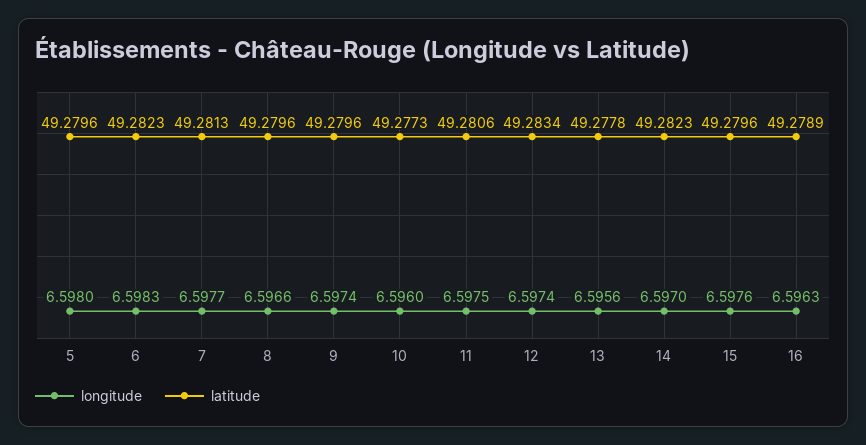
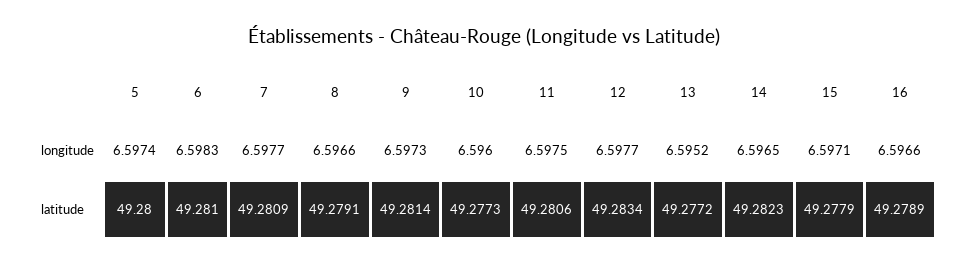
longitude, 5: 6.598 -> 6.5974
latitude, 5: 49.2796 -> 49.28
latitude, 6: 49.2823 -> 49.281
latitude, 7: 49.2813 -> 49.2809
latitude, 8: 49.2796 -> 49.2791
longitude, 9: 6.5974 -> 6.5973
latitude, 9: 49.2796 -> 49.2814
longitude, 12: 6.5974 -> 6.5977
longitude, 13: 6.5956 -> 6.5952
latitude, 13: 49.2778 -> 49.2772
longitude, 14: 6.597 -> 6.5965
longitude, 15: 6.5976 -> 6.5971
latitude, 15: 49.2796 -> 49.2779
longitude, 16: 6.5963 -> 6.5966

